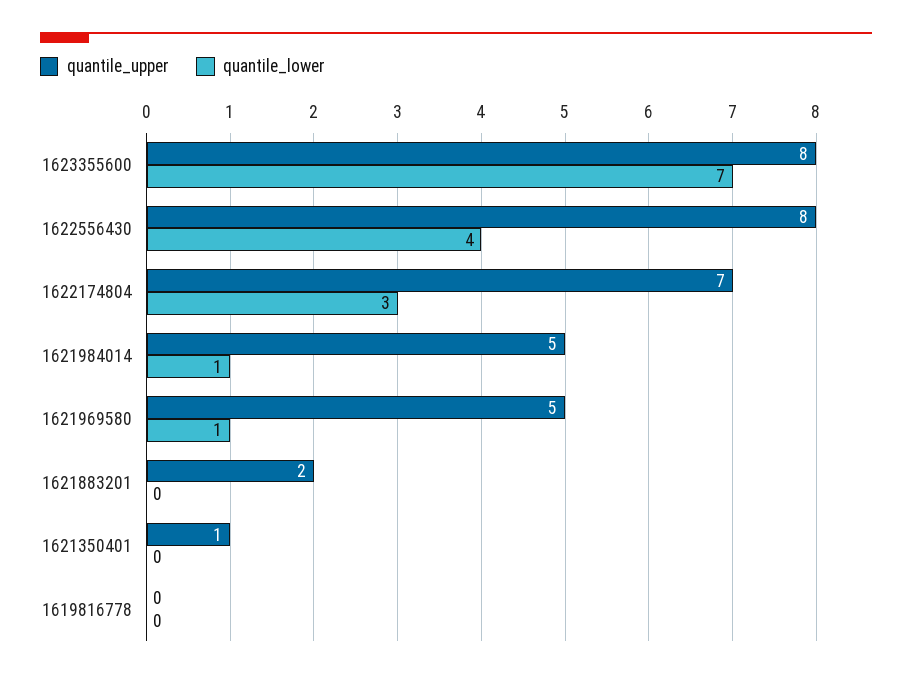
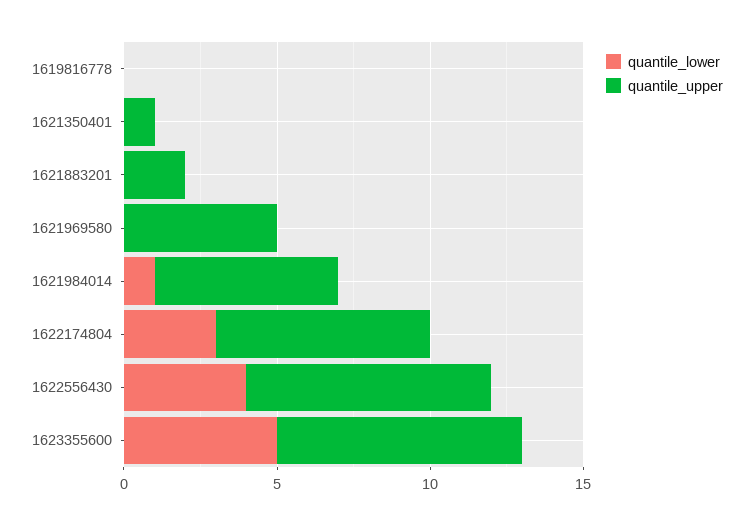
quantile_lower, 1623355600: 7 -> 5
quantile_upper, 1621984014: 5 -> 6
quantile_lower, 1621969580: 1 -> 0

